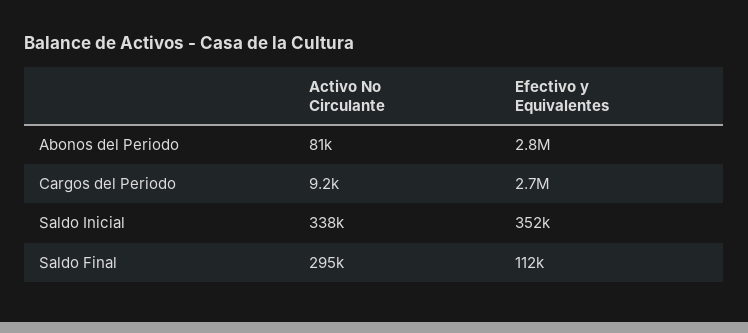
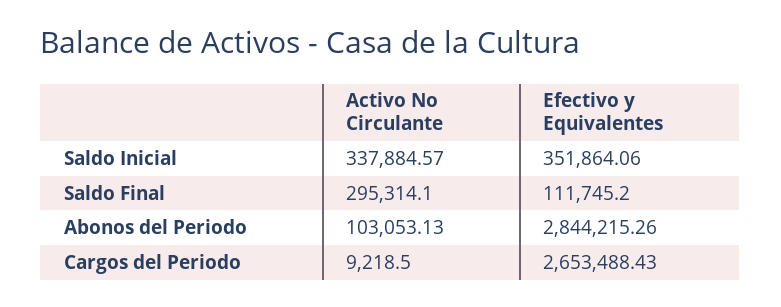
Activo No Circulante, Abonos del Periodo: 81000 -> 103053.13

